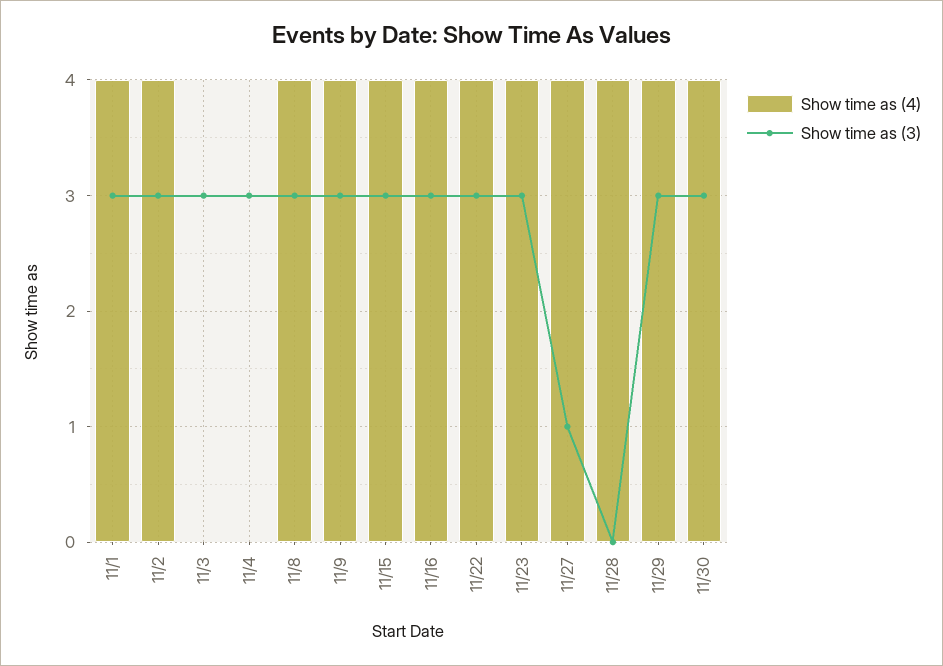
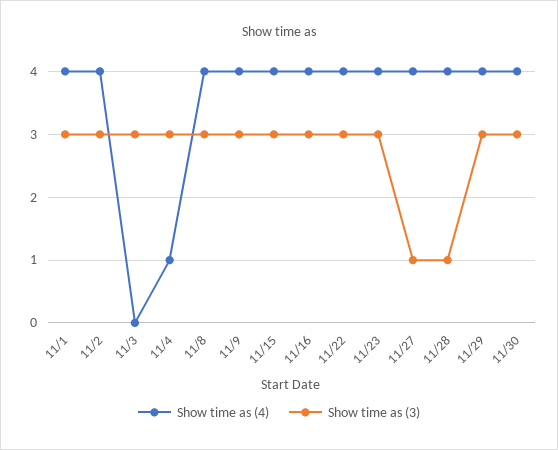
Show time as (4), 11/4: 0 -> 1
Show time as (3), 11/28: 0 -> 1

